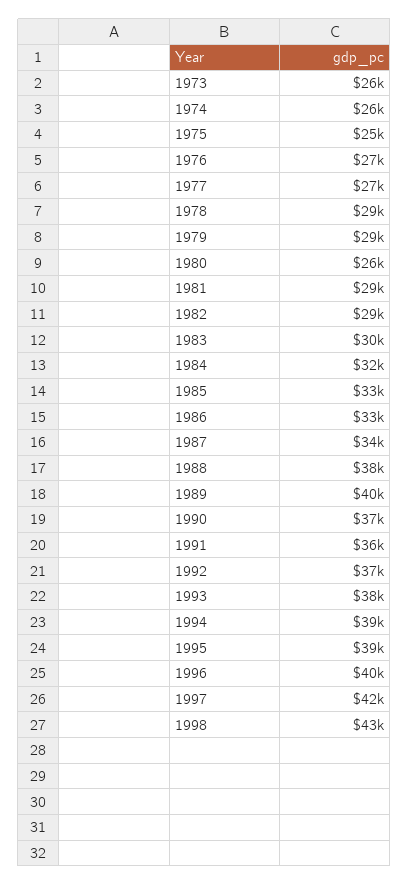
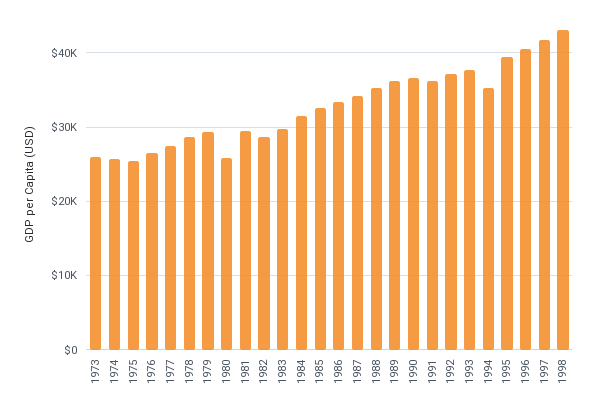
1988: 38000 -> 35000
1989: 40000 -> 36000
1994: 39000 -> 35000

